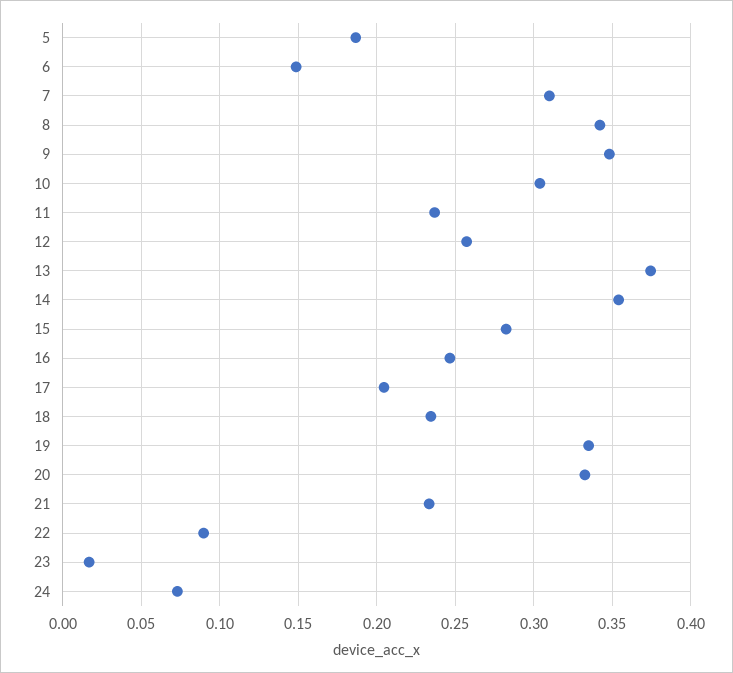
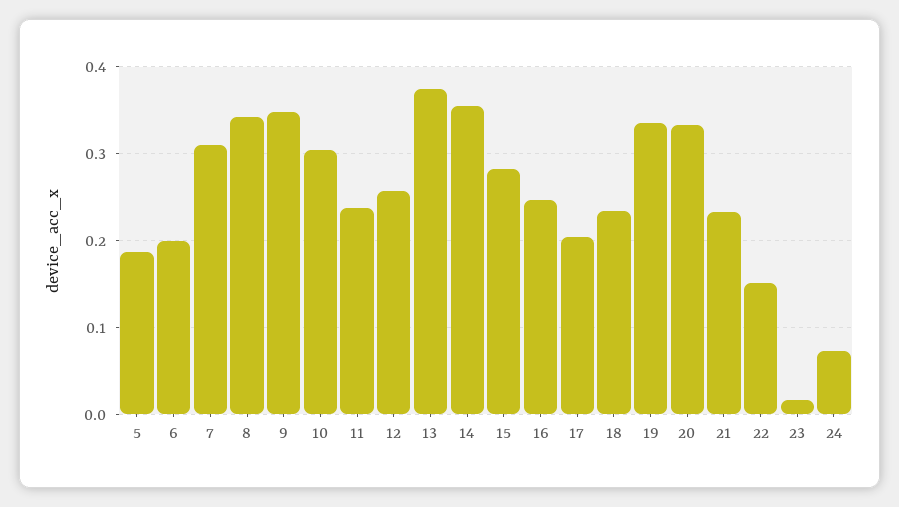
6: 0.15 -> 0.2
22: 0.09 -> 0.15

